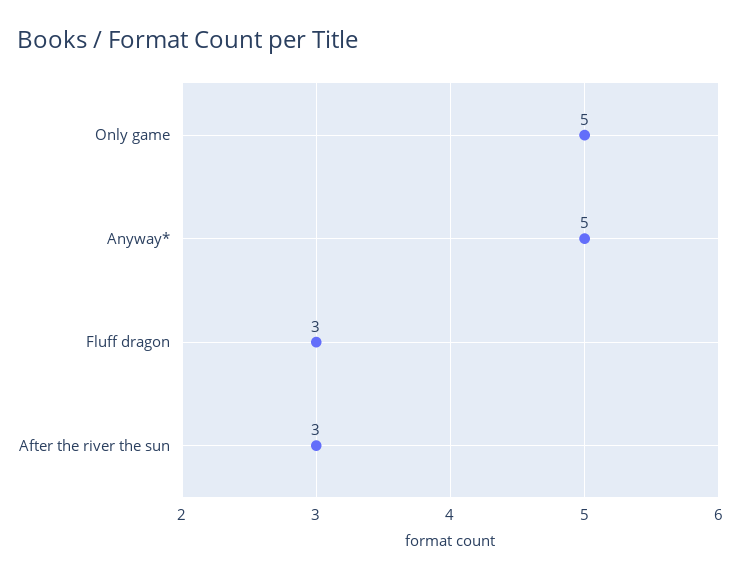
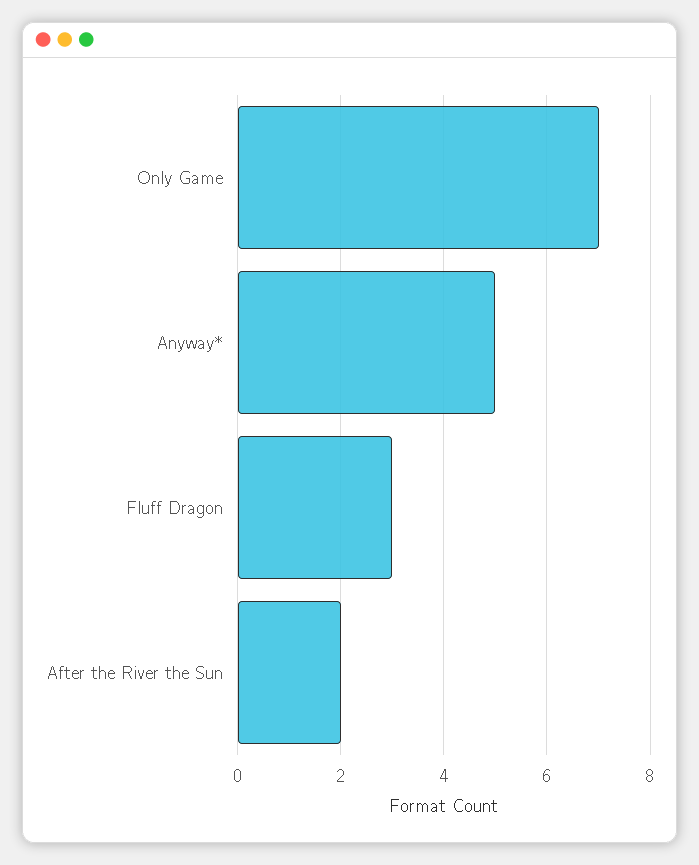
Only game: 5 -> 7
After the river the sun: 3 -> 2

